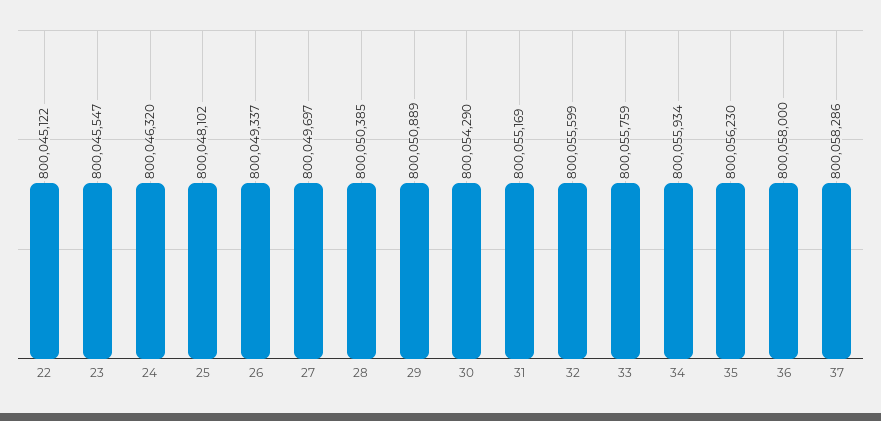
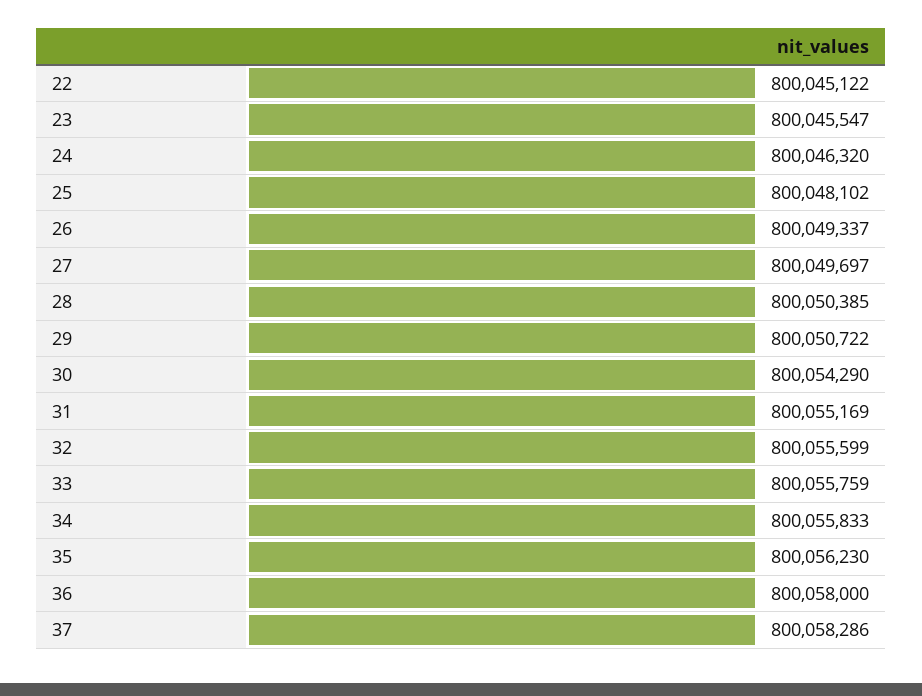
29: 800050889 -> 800050722
34: 800055934 -> 800055833

